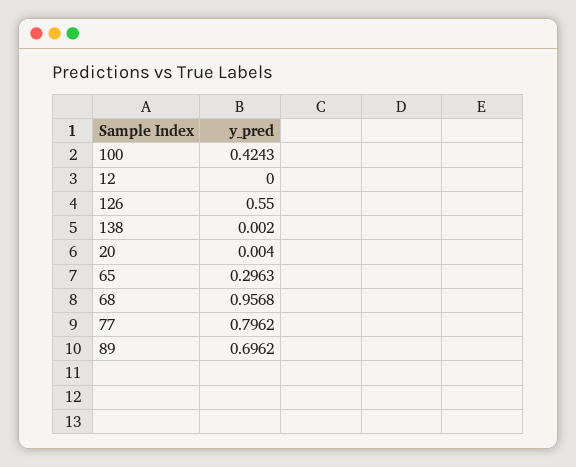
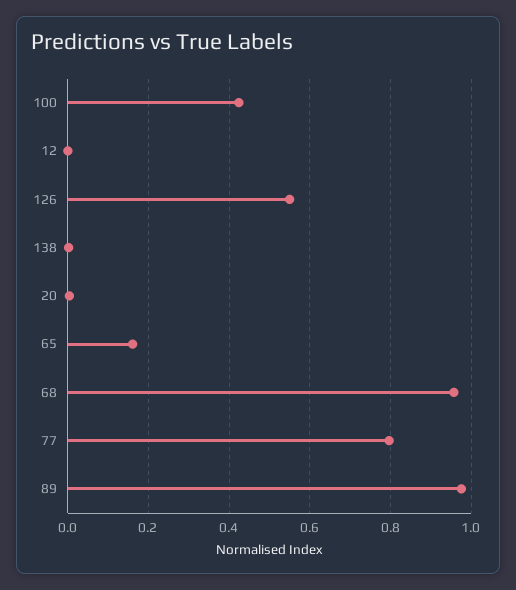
65: 0.2963 -> 0.16
89: 0.6962 -> 0.98

